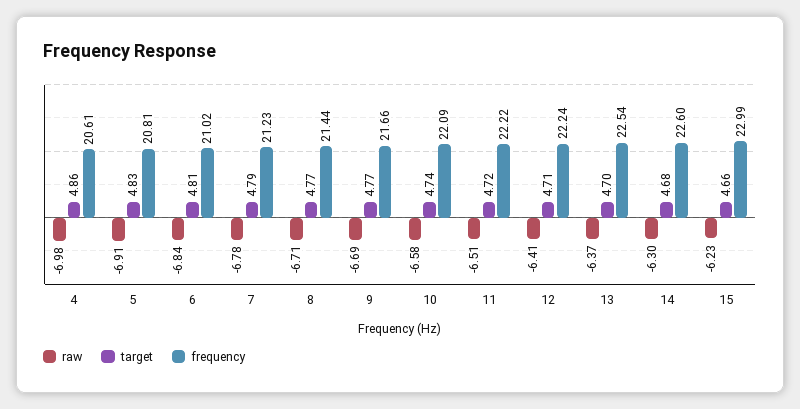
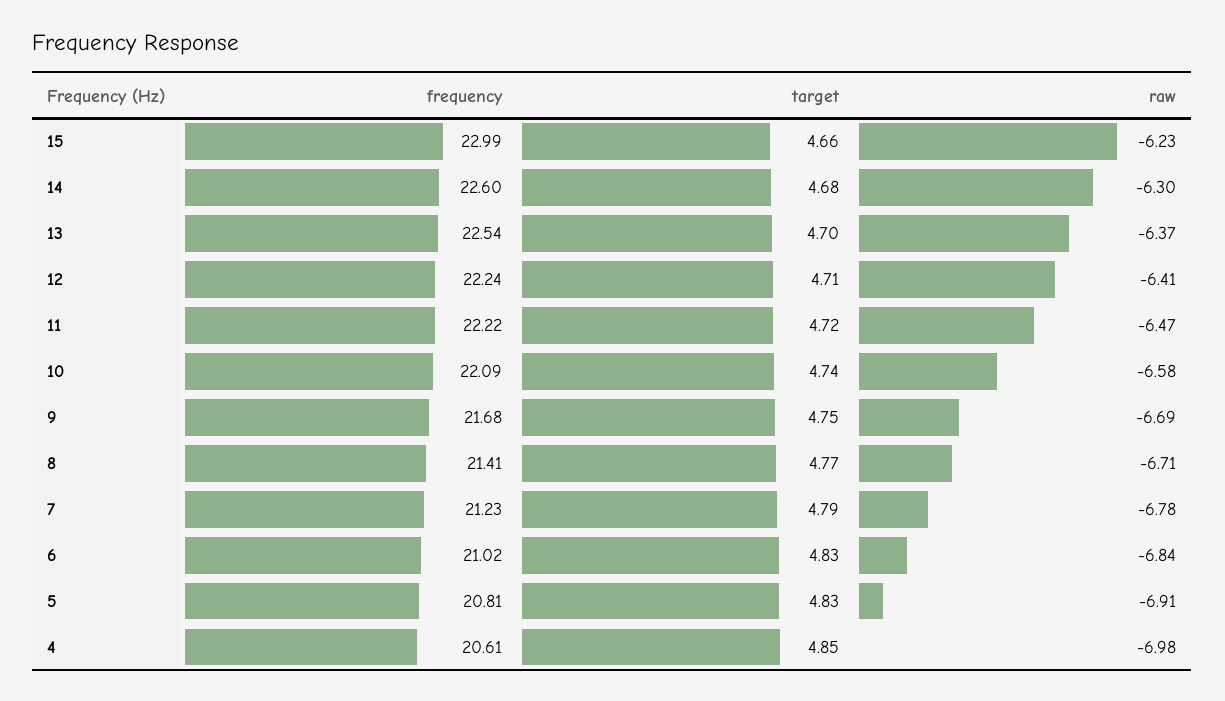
target, 4: 4.86 -> 4.85
target, 6: 4.81 -> 4.83
frequency, 8: 21.44 -> 21.41
target, 9: 4.77 -> 4.75
frequency, 9: 21.66 -> 21.68
raw, 11: -6.51 -> -6.47

